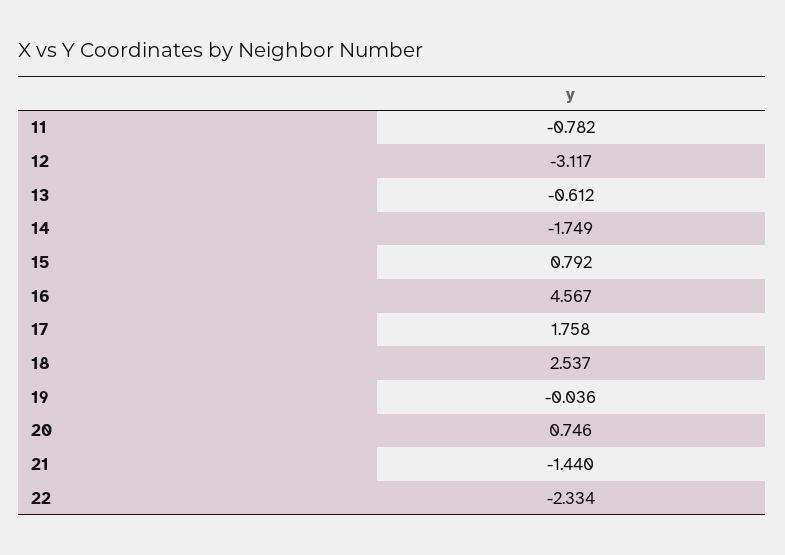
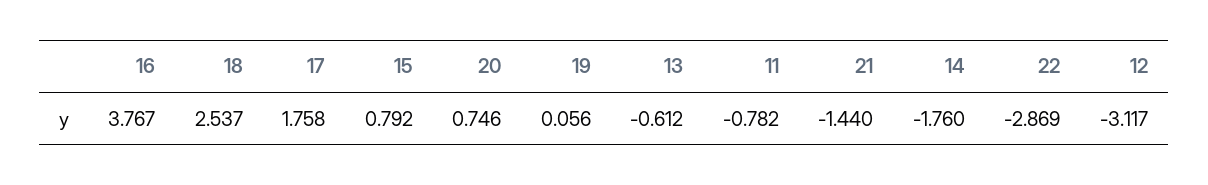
14: -1.749 -> -1.76
16: 4.567 -> 3.767
19: -0.036 -> 0.056
22: -2.334 -> -2.869

